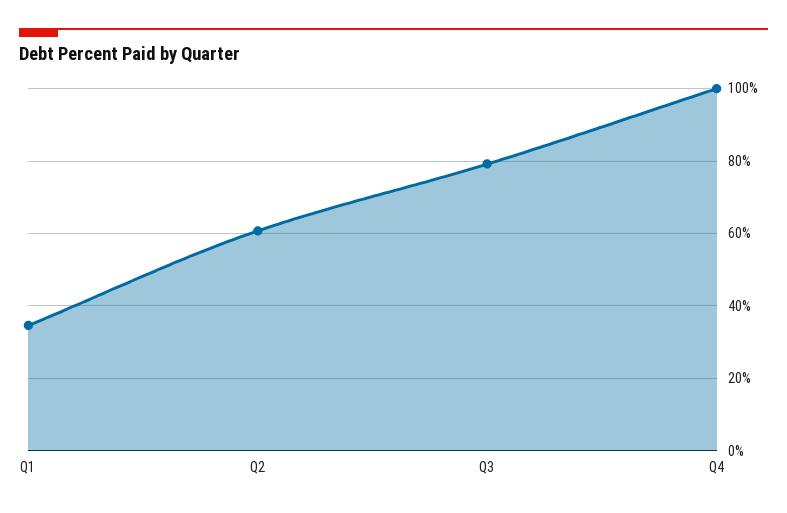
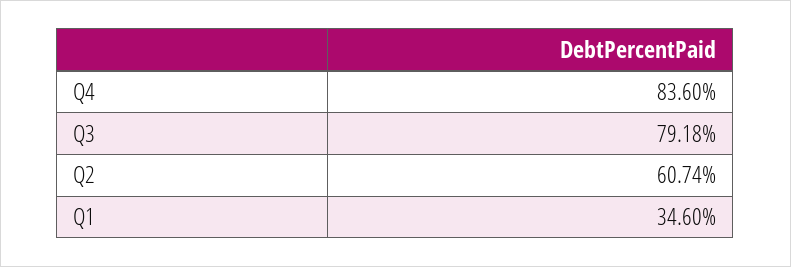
Q4: 100 -> 83.6

